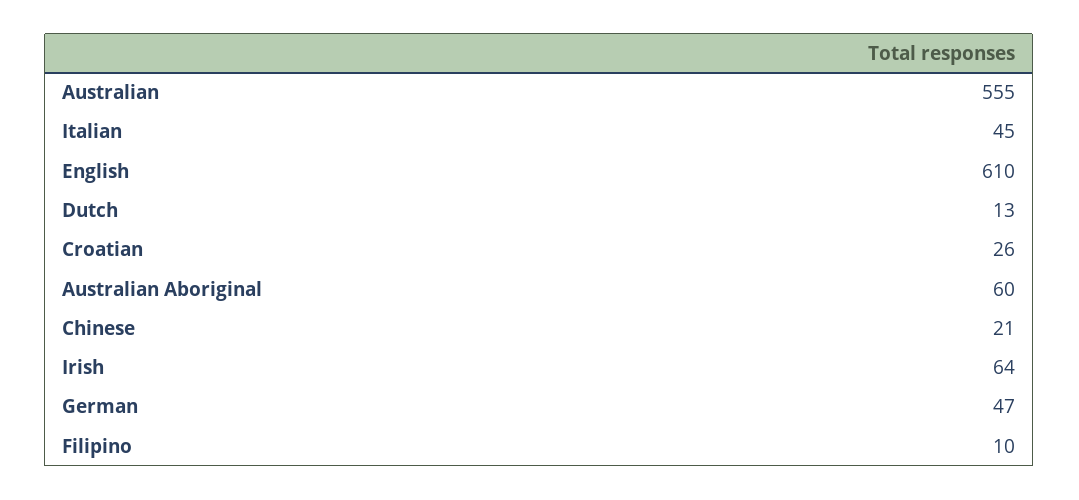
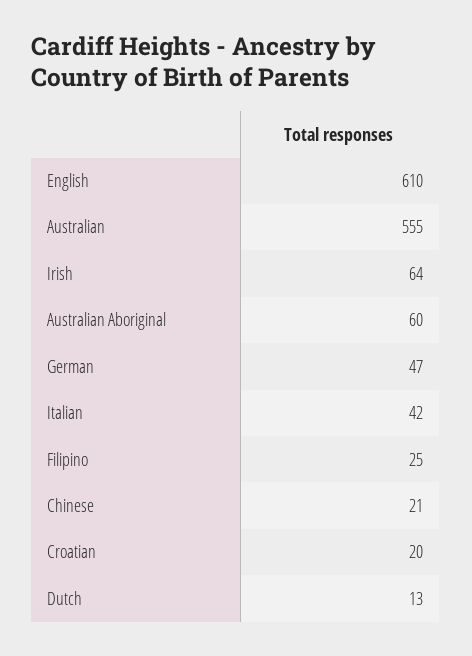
Italian: 45 -> 42
Croatian: 26 -> 20
Filipino: 10 -> 25

